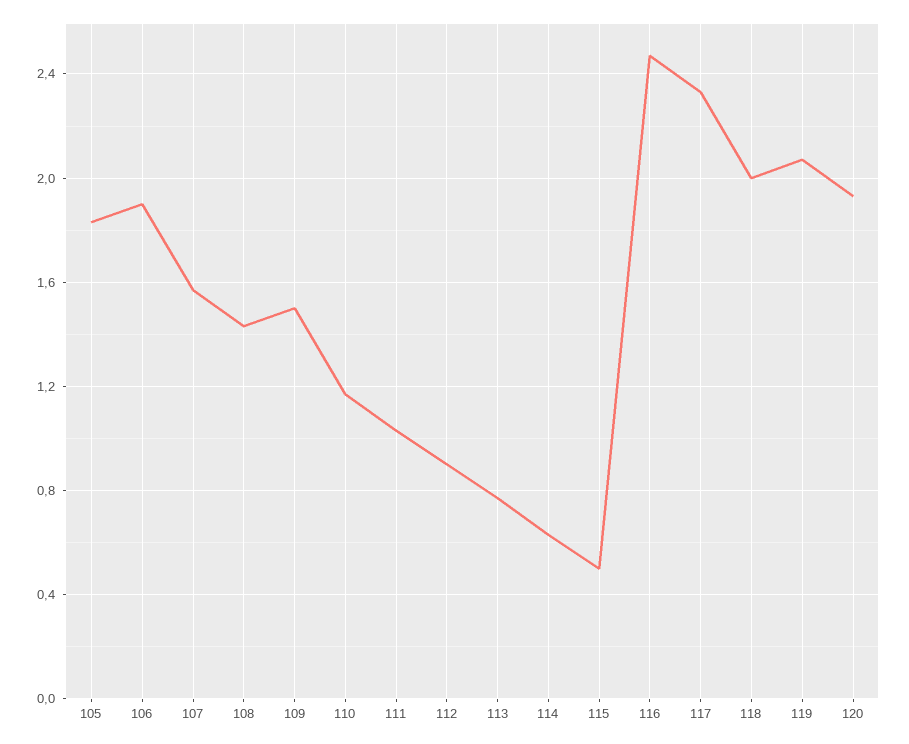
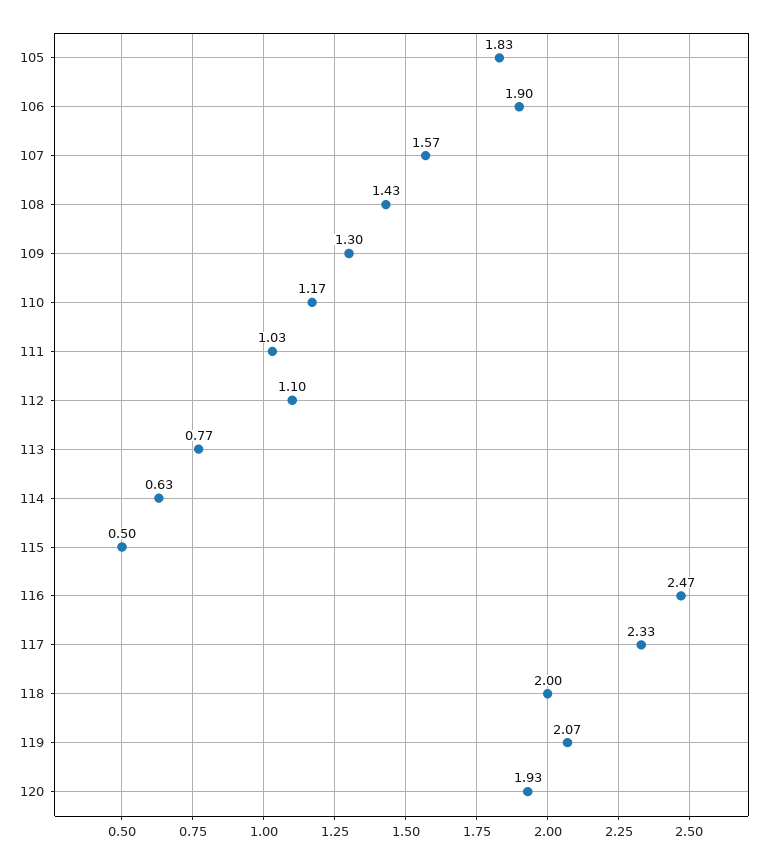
109: 1.5 -> 1.3
112: 0.9 -> 1.1

